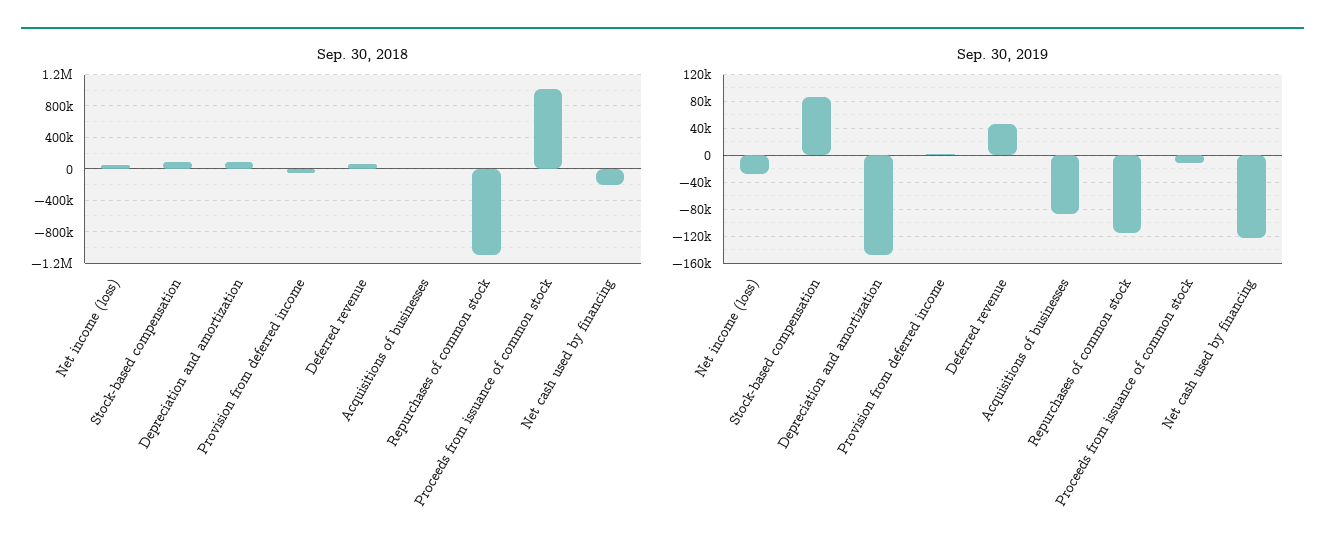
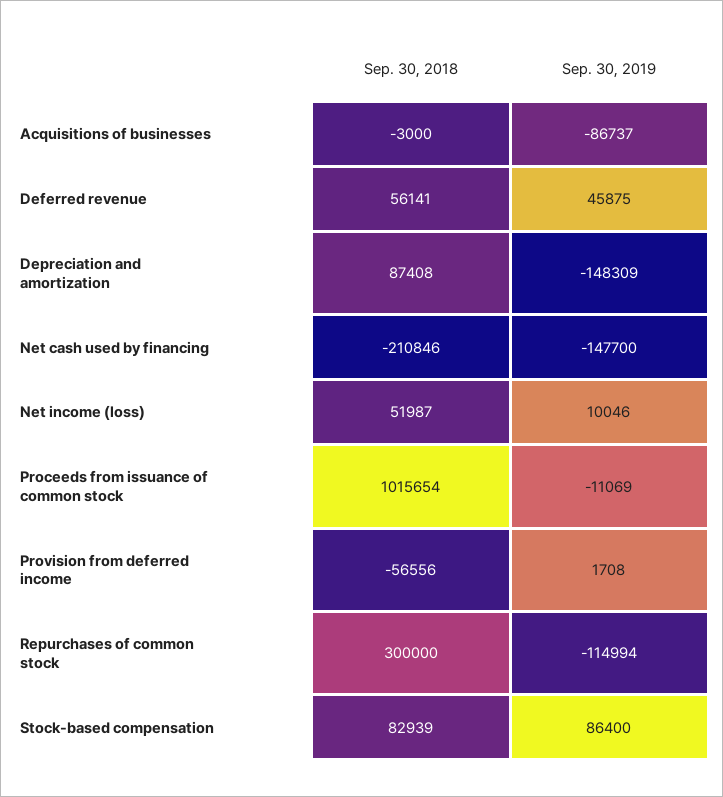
Sep. 30, 2018, Repurchases of common stock: -1100000 -> 300000
Sep. 30, 2019, Net income (loss): -30000 -> 10046
Sep. 30, 2019, Net cash used by financing: -120000 -> -147700

